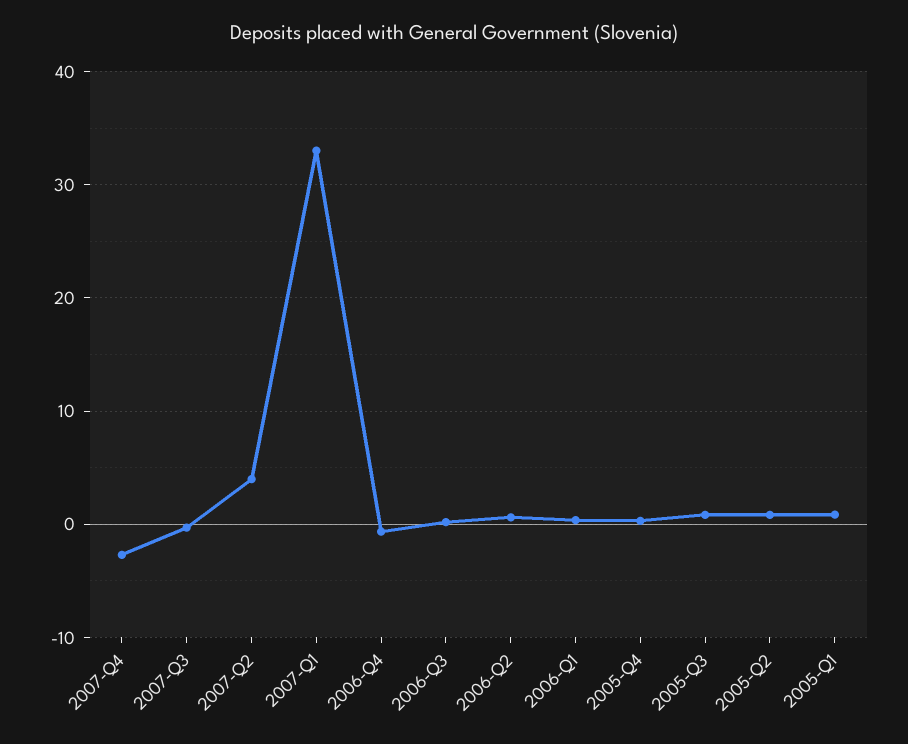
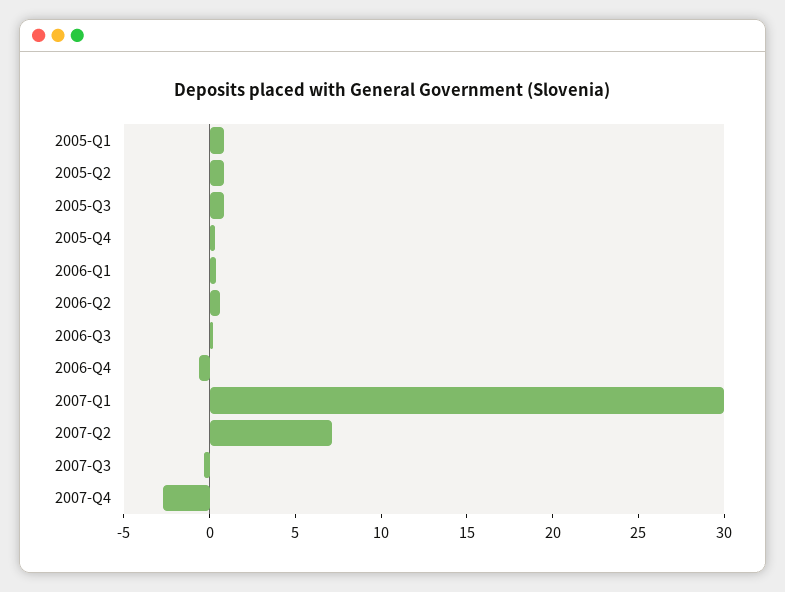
2007-Q2: 4 -> 7
2007-Q1: 33 -> 30

